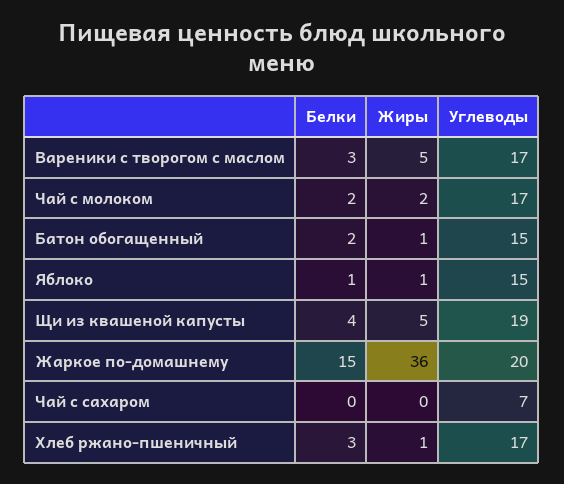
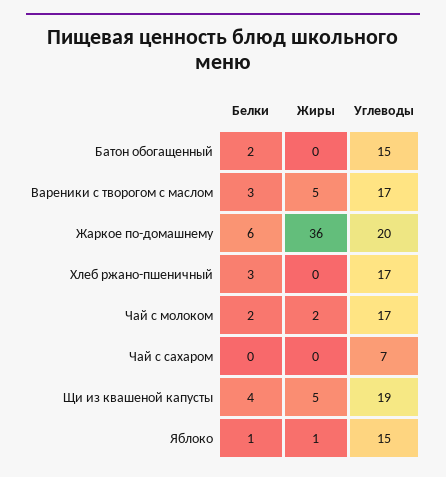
Жиры, Батон обогащенный: 1 -> 0
Белки, Жаркое по-домашнему: 15 -> 6
Жиры, Хлеб ржано-пшеничный: 1 -> 0

